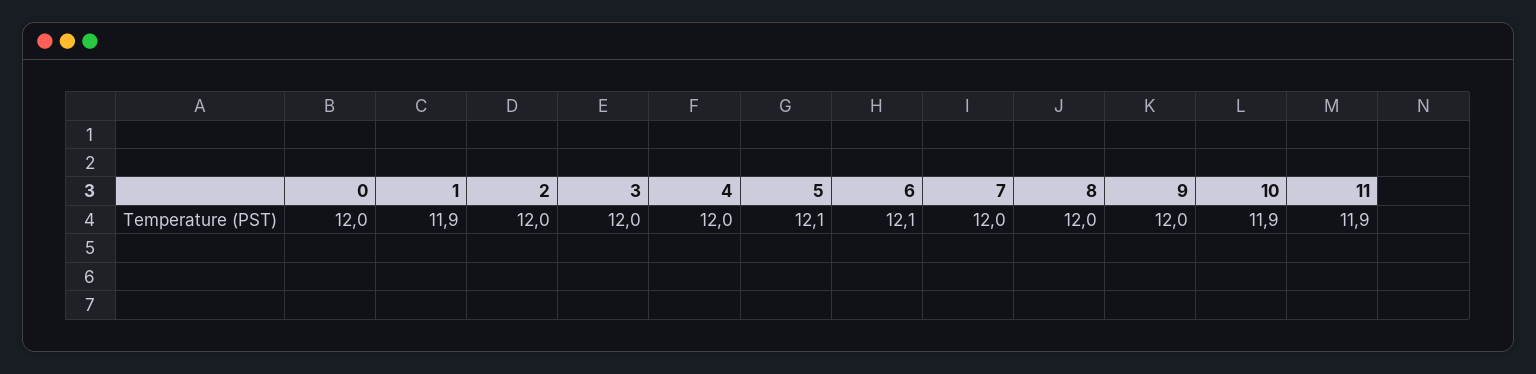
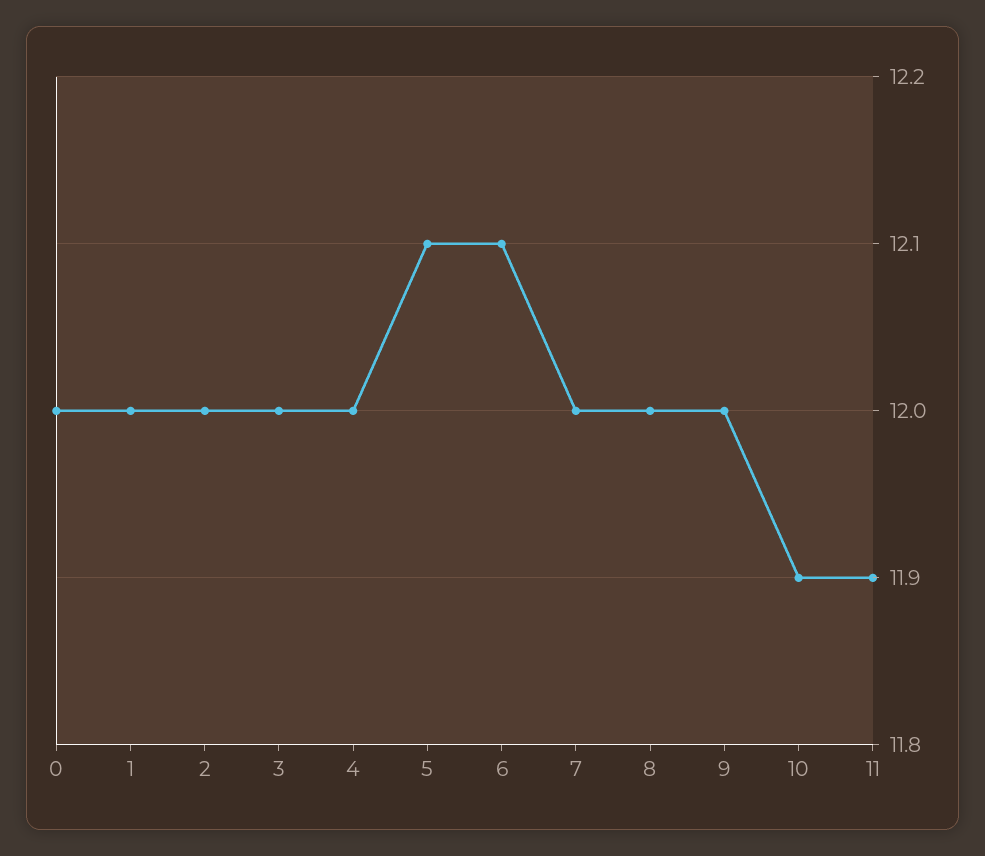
1: 11.9 -> 12

